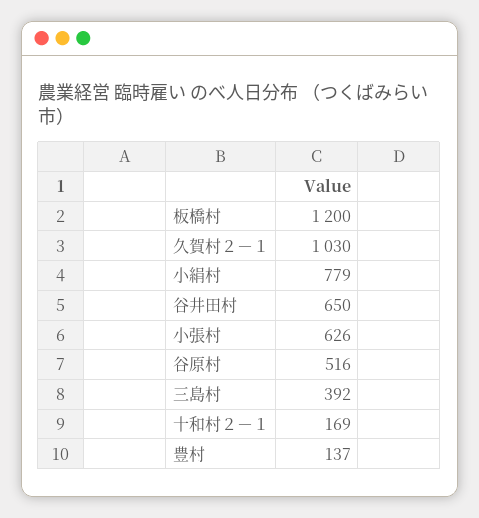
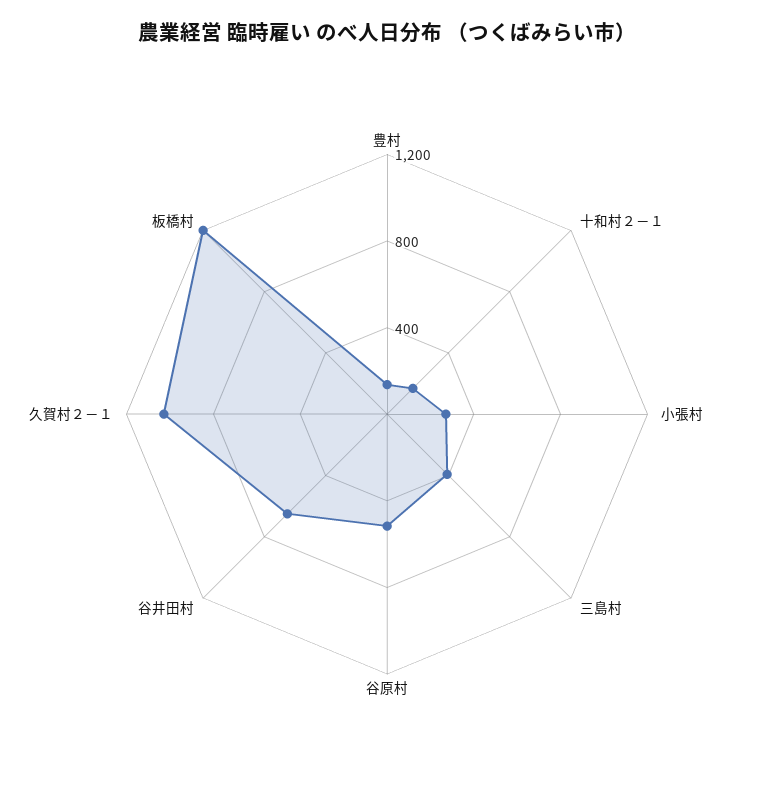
小絹村: 779 -> none
小張村: 626 -> 300

